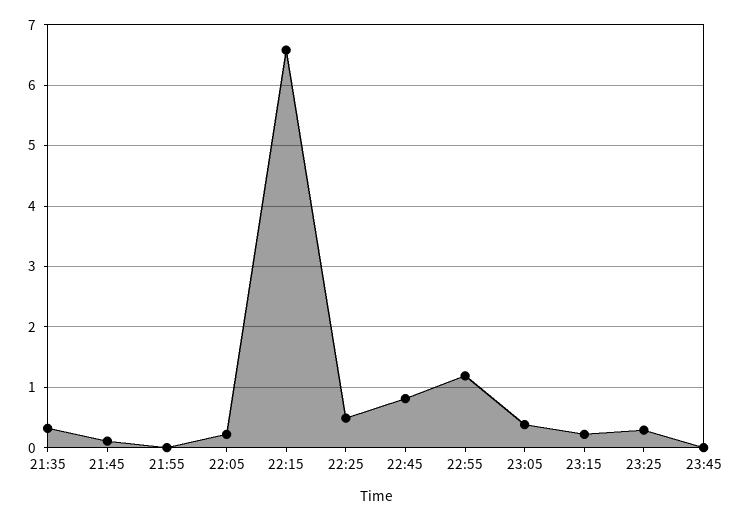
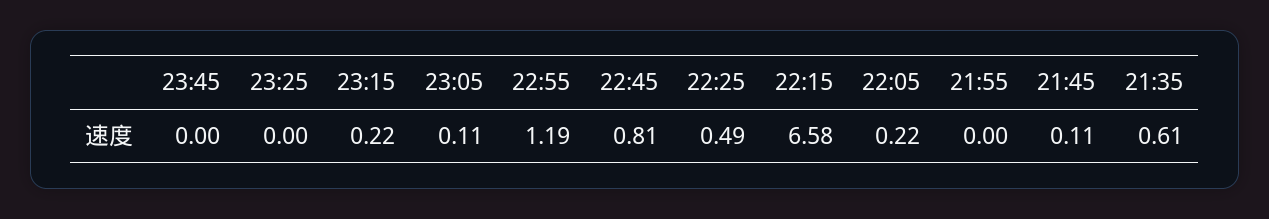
21:35: 0.3 -> 0.61
23:05: 0.4 -> 0.11
23:25: 0.3 -> 0

